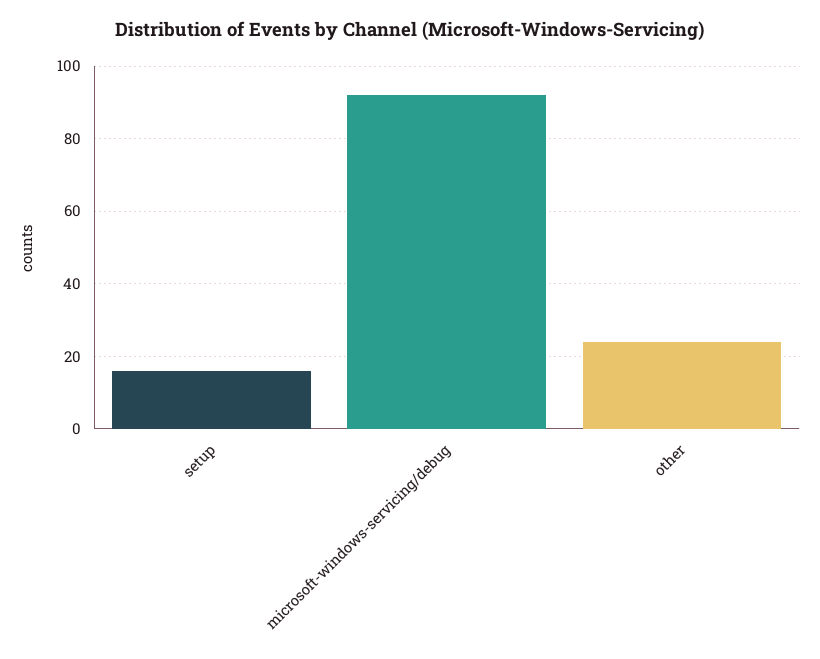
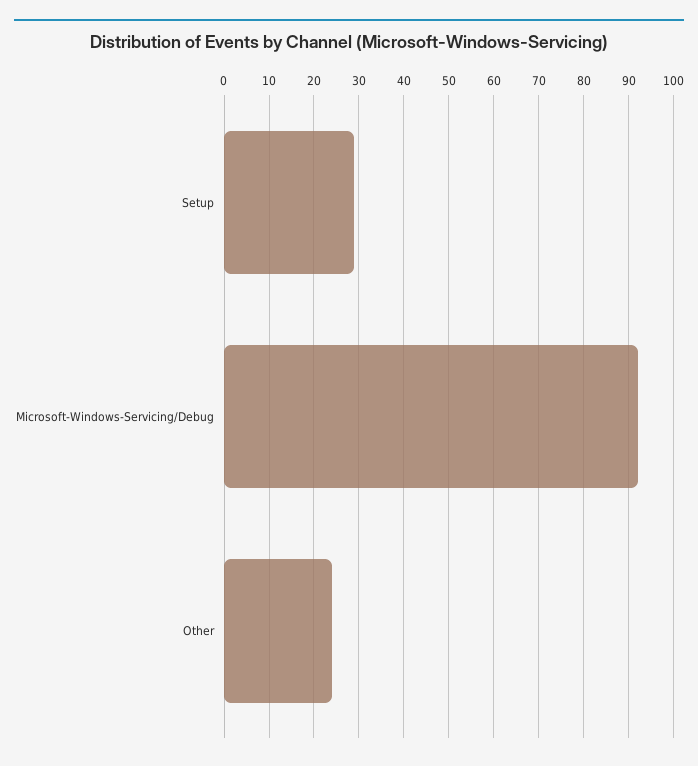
setup: 15 -> 30

